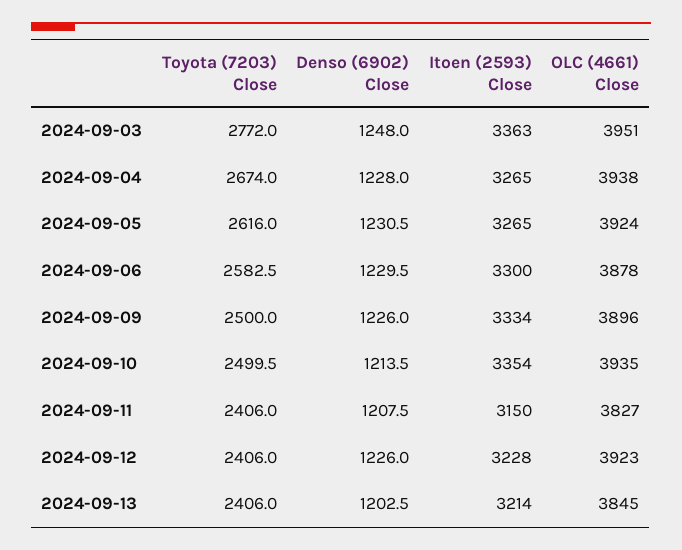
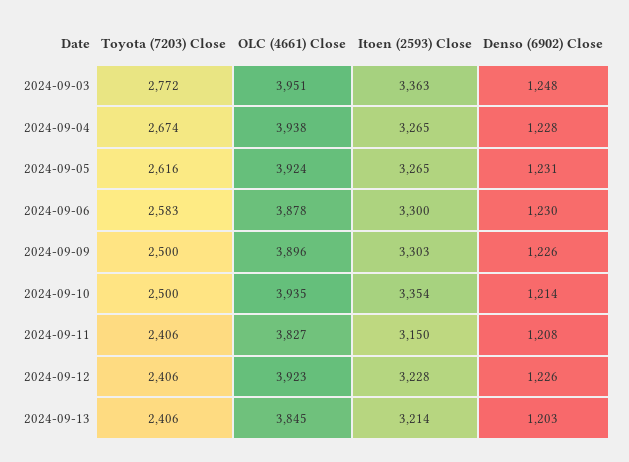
Itoen (2593) Close, 2024-09-09: 3334 -> 3303

